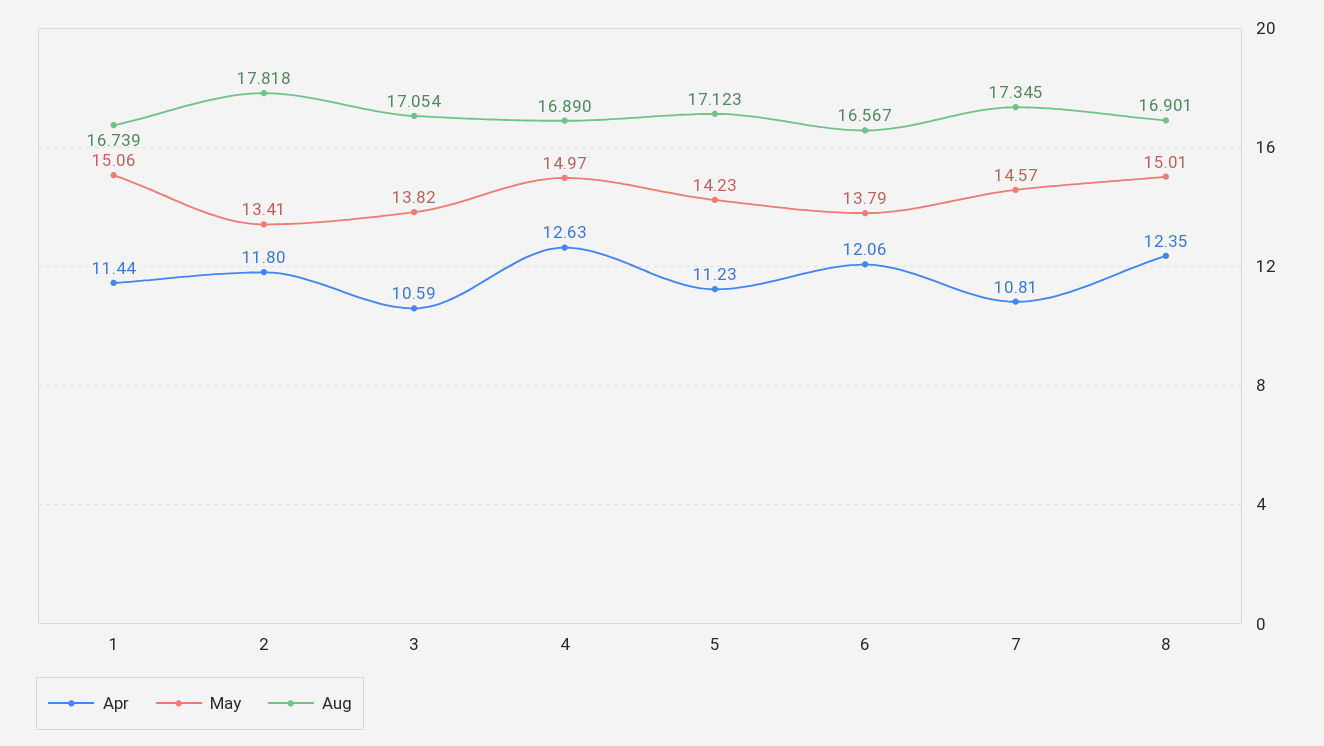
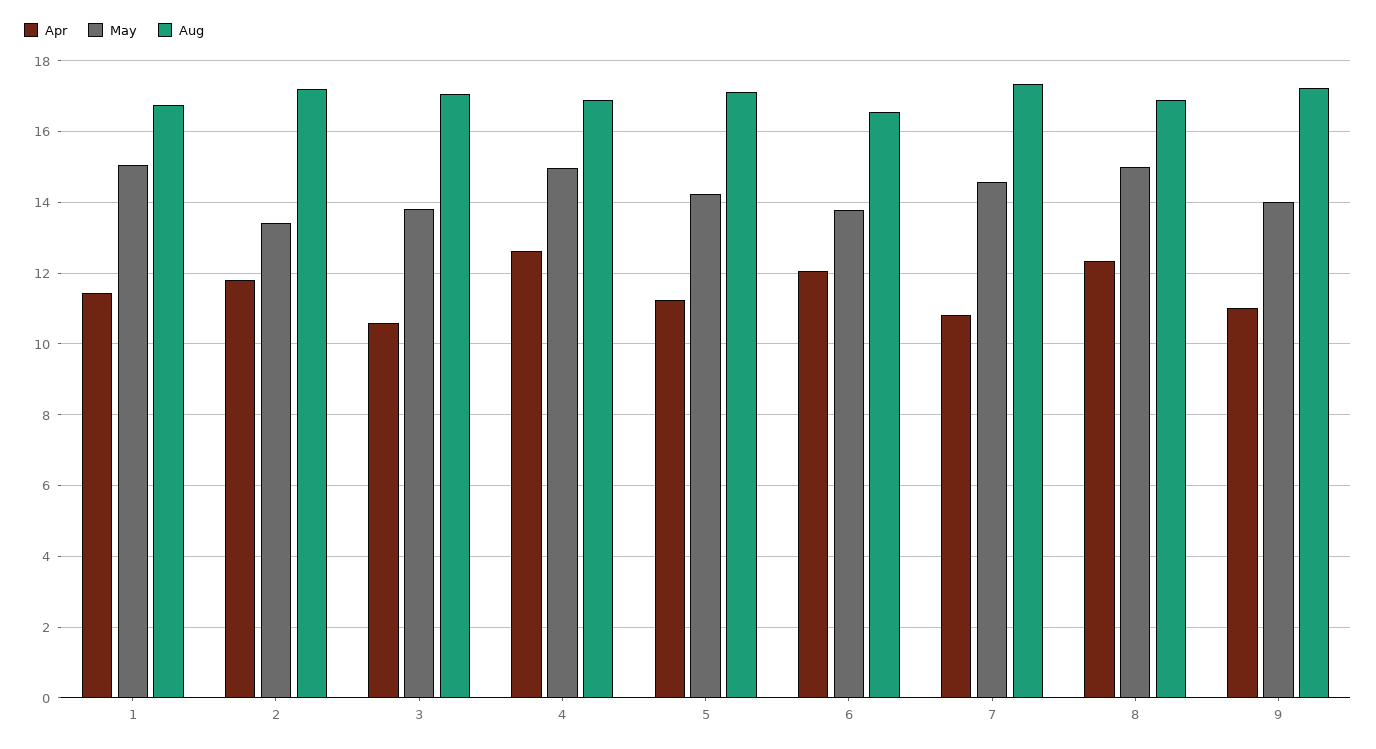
Aug, 2: 17.818 -> 17.2
Apr, 9: none -> 11
May, 9: none -> 14
Aug, 9: none -> 17.2

